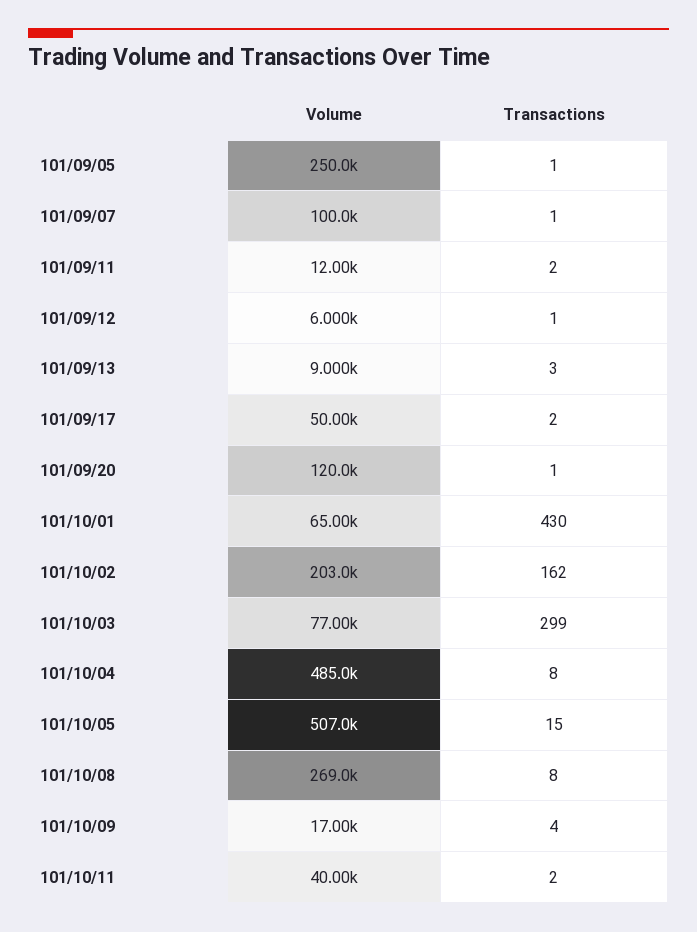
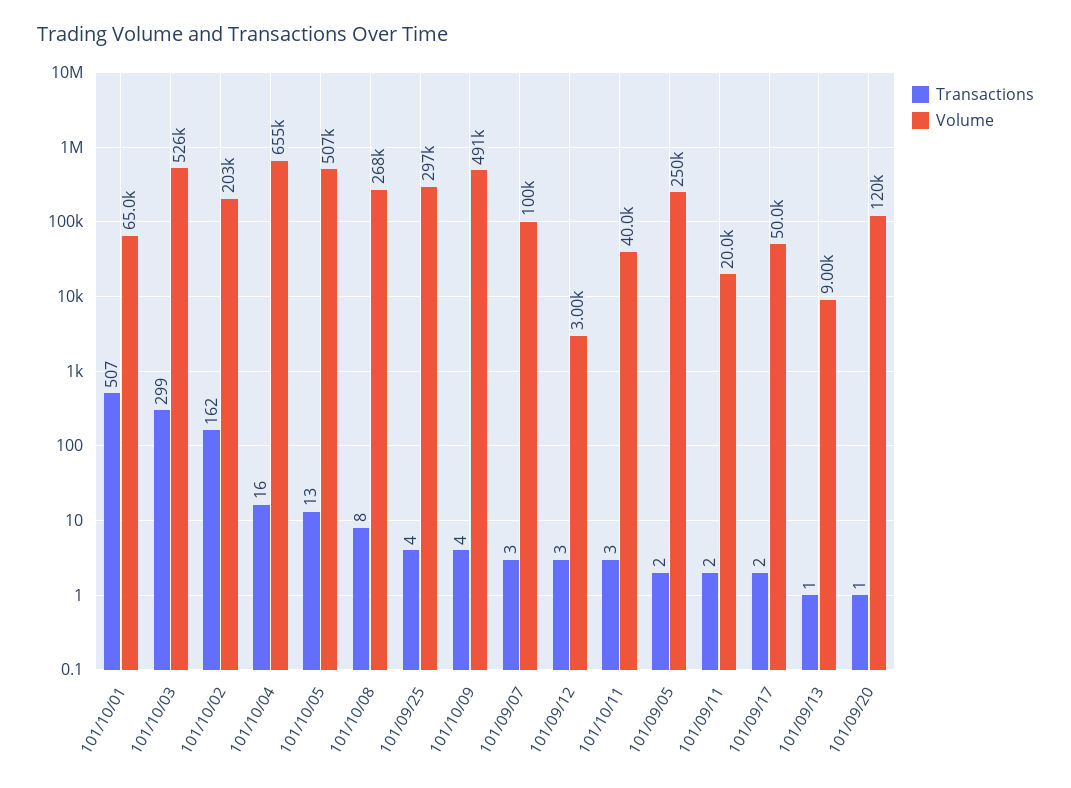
Transactions, 101/09/05: 1 -> 2
Transactions, 101/09/07: 1 -> 3
Volume, 101/09/11: 12000 -> 20000
Volume, 101/09/12: 6000 -> 3000
Transactions, 101/09/12: 1 -> 3
Transactions, 101/09/13: 3 -> 1
Transactions, 101/10/01: 430 -> 507
Volume, 101/10/03: 77000 -> 526000
Volume, 101/10/04: 485000 -> 655000
Transactions, 101/10/04: 8 -> 16
Transactions, 101/10/05: 15 -> 13
Volume, 101/10/08: 269000 -> 268000
Volume, 101/10/09: 17000 -> 491000
Transactions, 101/10/11: 2 -> 3
Transactions, 101/09/25: none -> 4
Volume, 101/09/25: none -> 297000

